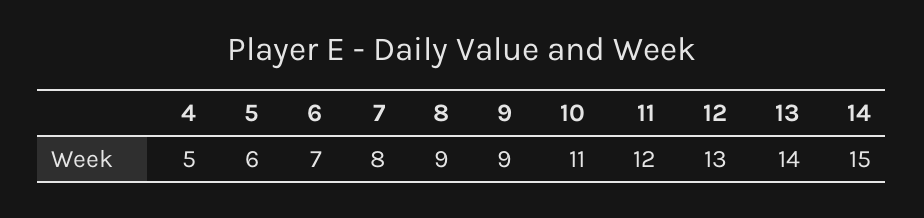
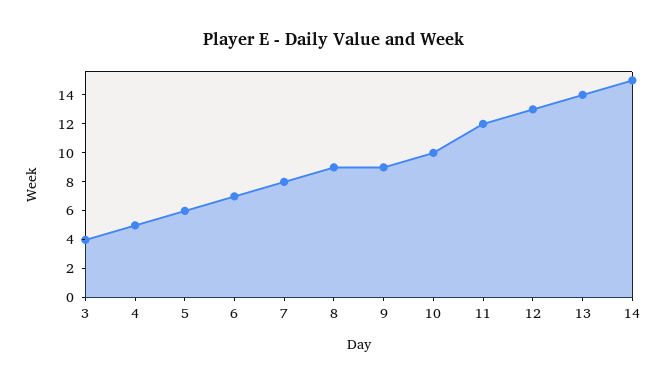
10: 11 -> 10
3: none -> 4

